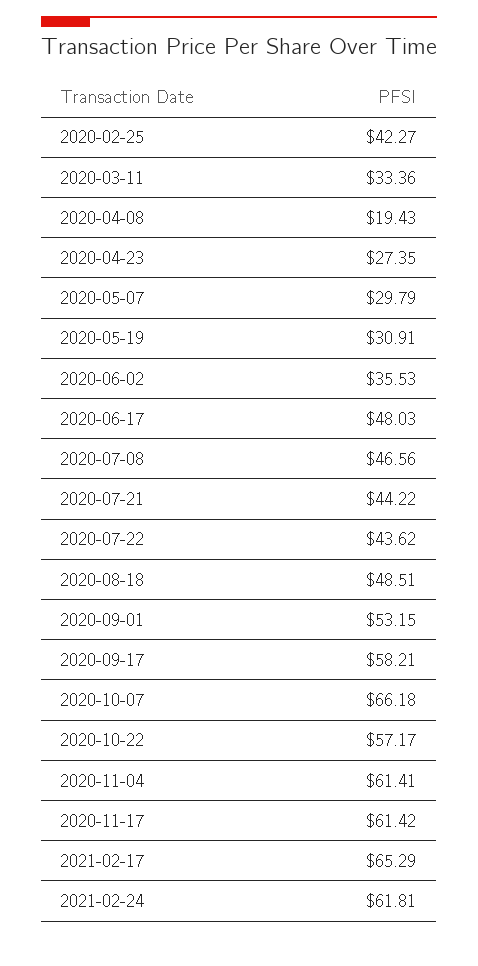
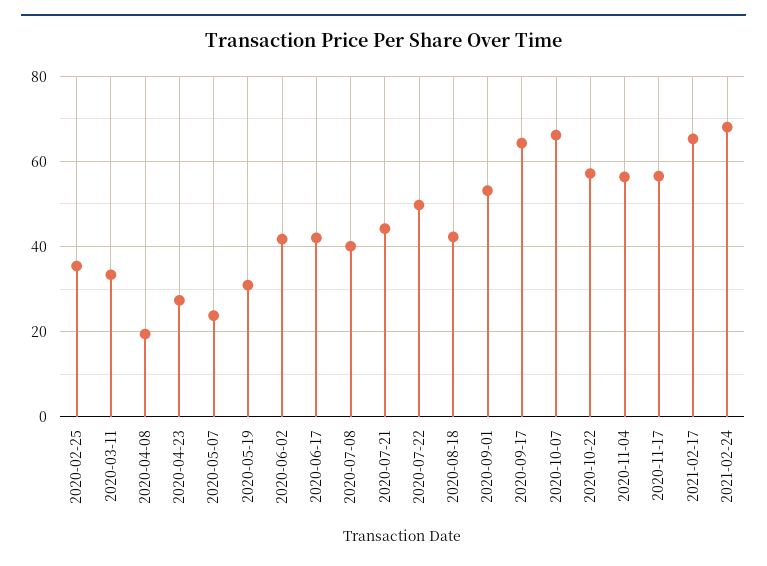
2020-02-25: 42.27 -> 36
2020-05-07: 29.79 -> 24
2020-06-02: 35.53 -> 42
2020-06-17: 48.03 -> 42
2020-07-08: 46.56 -> 40
2020-07-22: 43.62 -> 50
2020-08-18: 48.51 -> 42
2020-09-17: 58.21 -> 64
2020-11-04: 61.41 -> 56
2020-11-17: 61.42 -> 56
2021-02-24: 61.81 -> 68

